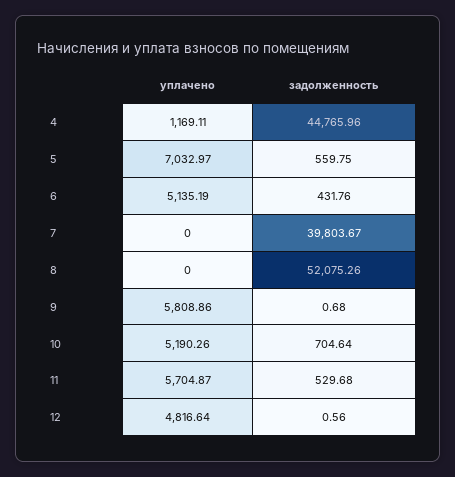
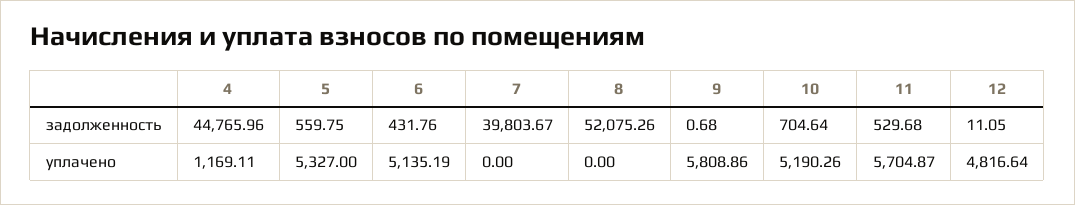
уплачено, 5: 7032.97 -> 5327
задолженность, 12: 0.56 -> 11.05

